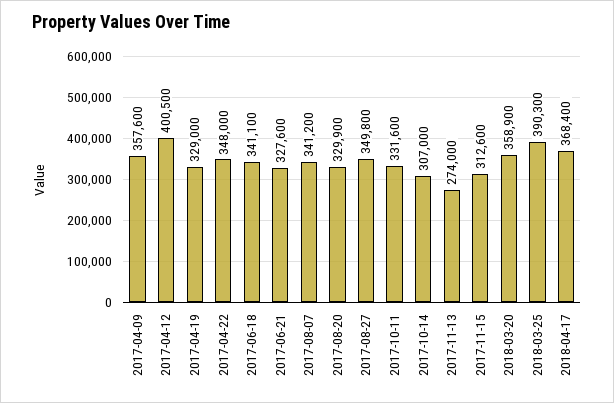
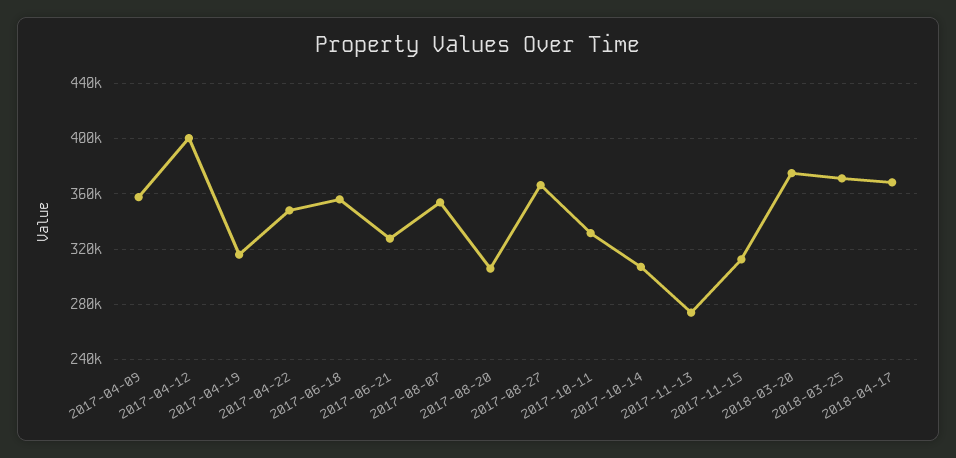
2017-04-19: 329000 -> 315000
2017-06-18: 341100 -> 355000
2017-08-07: 341200 -> 355000
2017-08-20: 329900 -> 305000
2017-08-27: 349800 -> 365000
2018-03-20: 358900 -> 375000
2018-03-25: 390300 -> 370000

